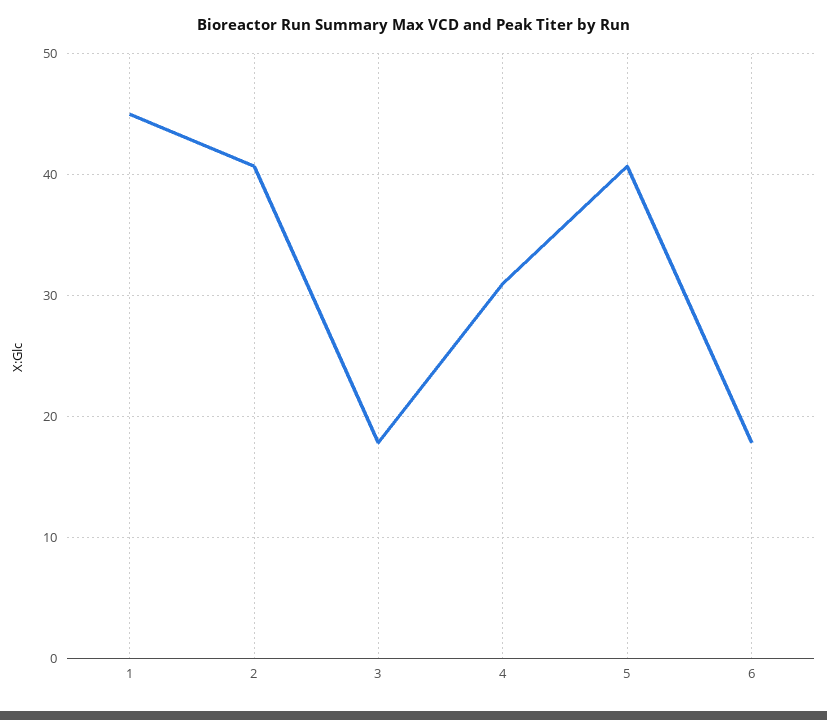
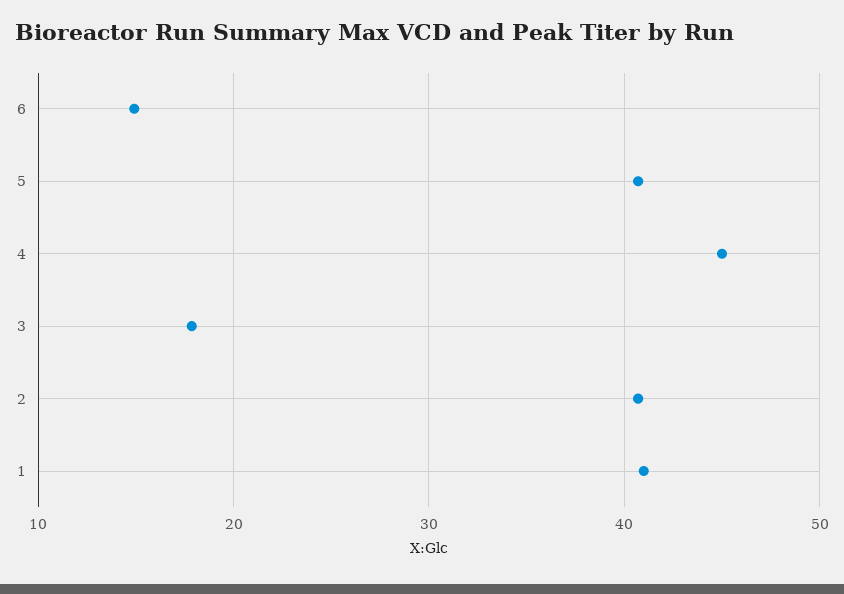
1: 45 -> 41
4: 31 -> 45
6: 18 -> 15

